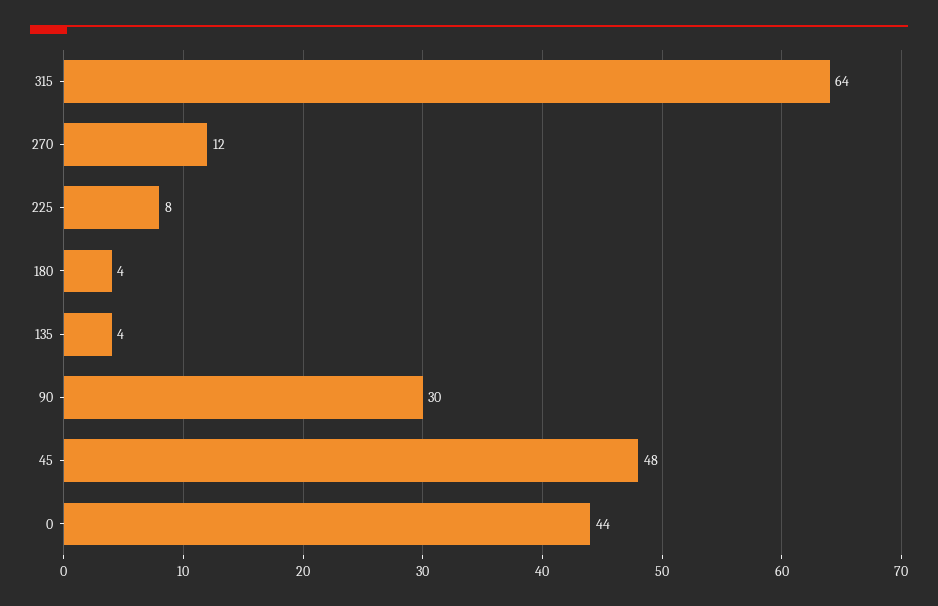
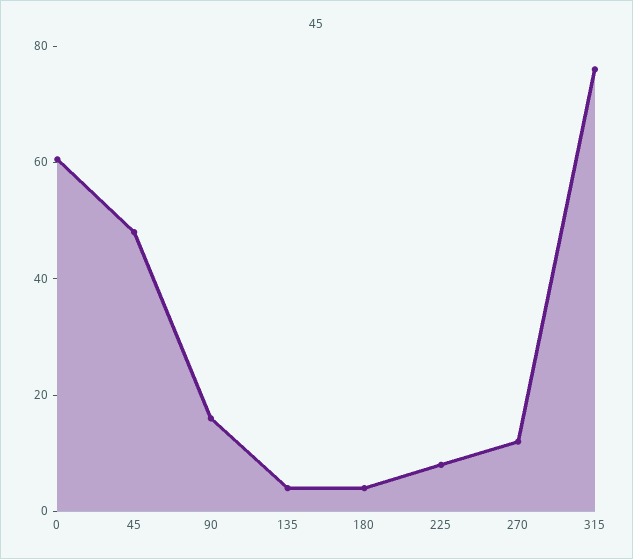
315: 64 -> 75
90: 30 -> 15
0: 44 -> 60

